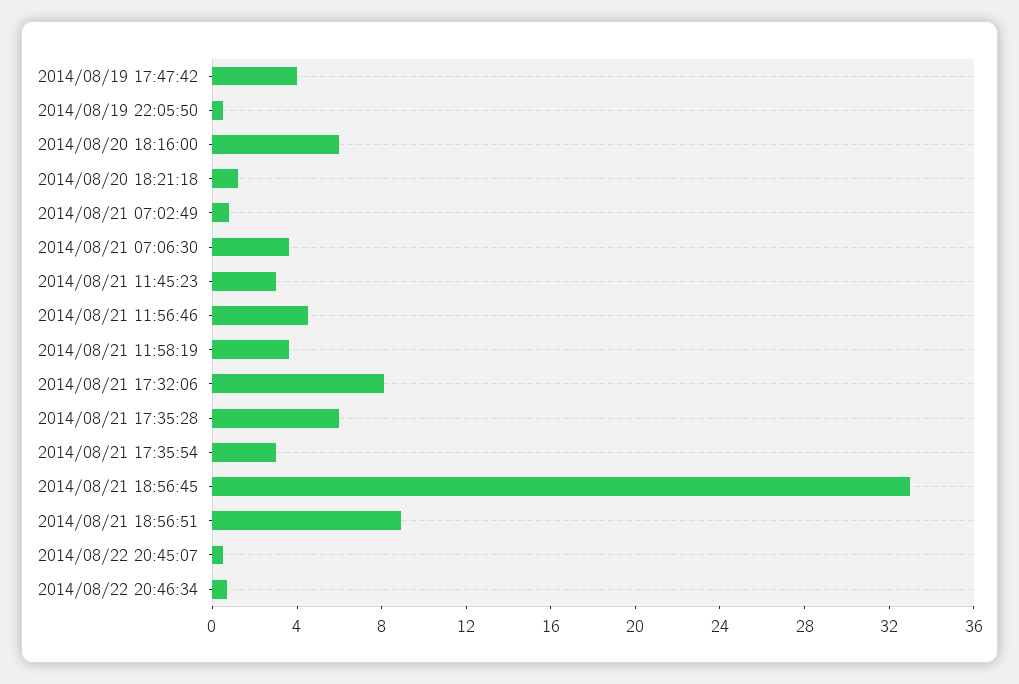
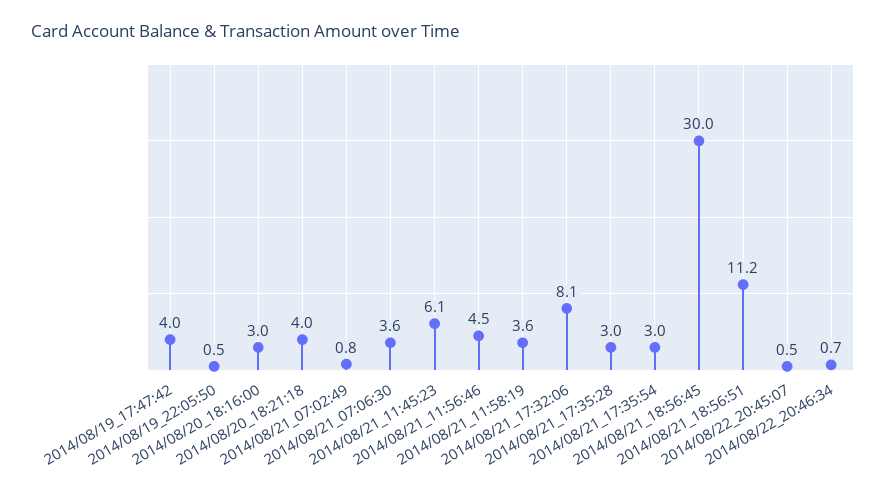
2014/08/20 18:16:00: 6 -> 3
2014/08/20 18:21:18: 1 -> 4
2014/08/21 11:45:23: 3 -> 6.1
2014/08/21 17:35:28: 6 -> 3
2014/08/21 18:56:45: 33 -> 30
2014/08/21 18:56:51: 9 -> 11.2

